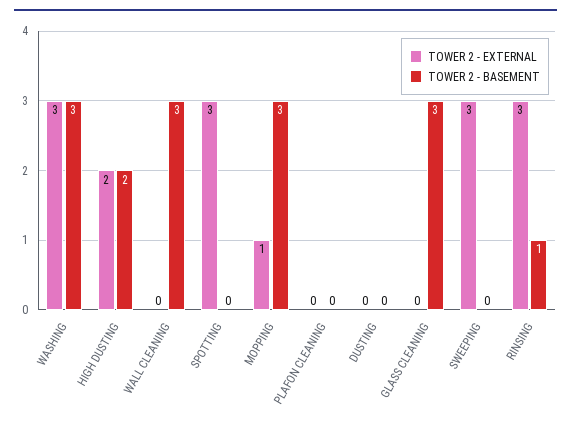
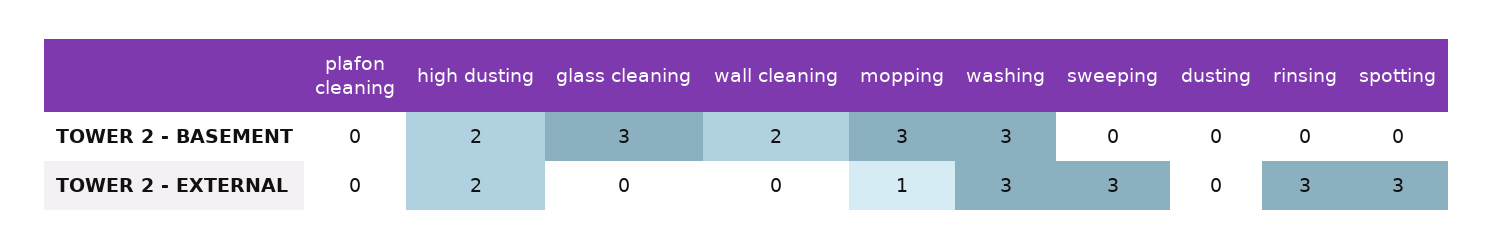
TOWER 2 - BASEMENT, WALL CLEANING: 3 -> 2
TOWER 2 - BASEMENT, RINSING: 1 -> 0

